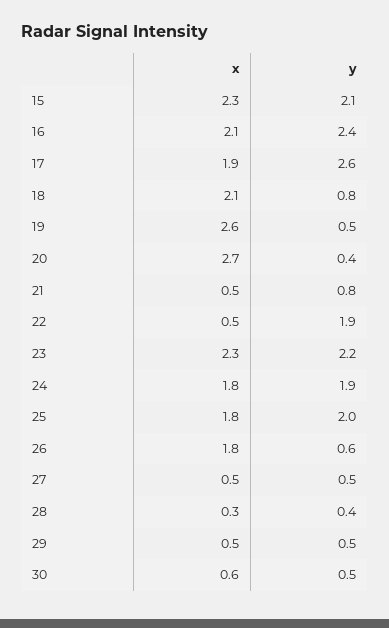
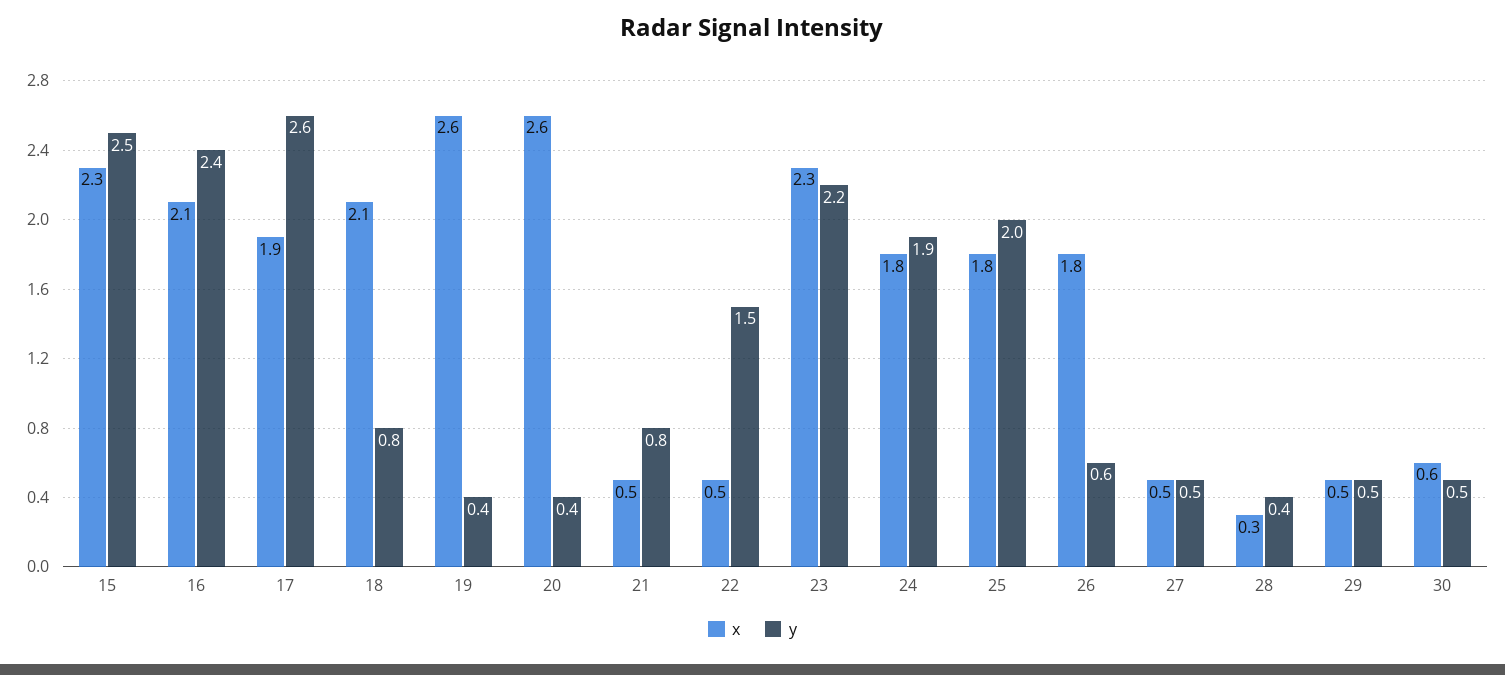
y, 15: 2.1 -> 2.5
y, 19: 0.5 -> 0.4
x, 20: 2.7 -> 2.6
y, 22: 1.9 -> 1.5

